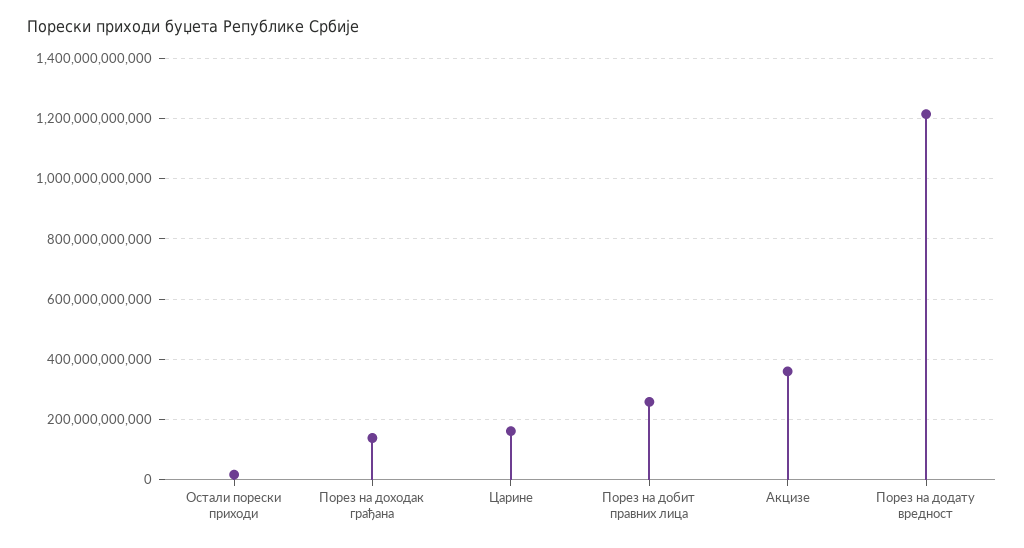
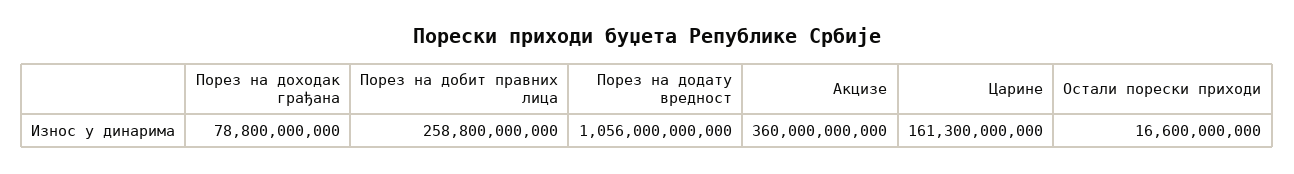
Порез на доходак грађана: 140000000000 -> 78800000000
Порез на додату вредност: 1220000000000 -> 1056000000000

